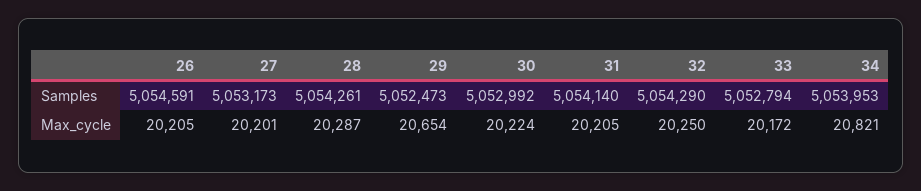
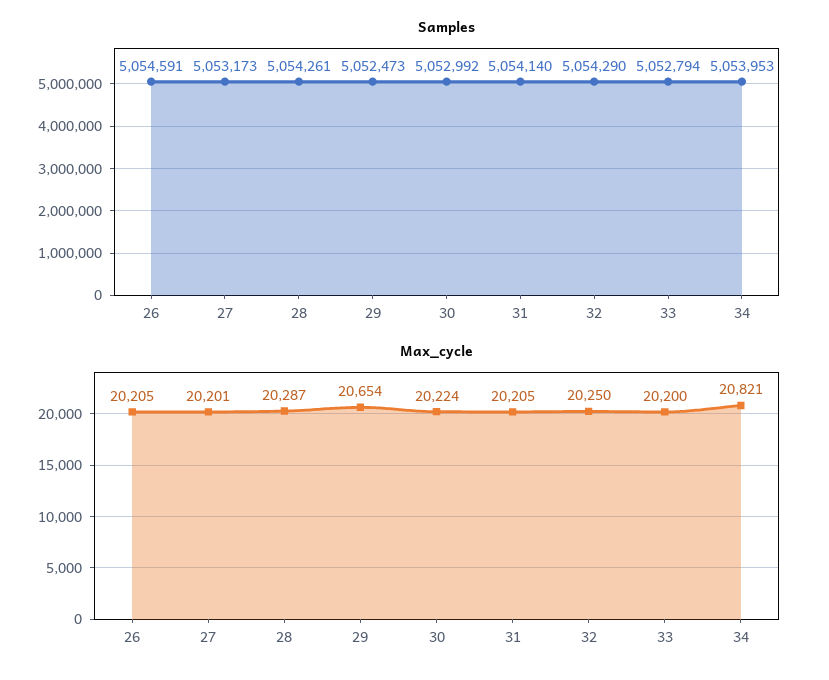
Max_cycle, 33: 20172 -> 20200

